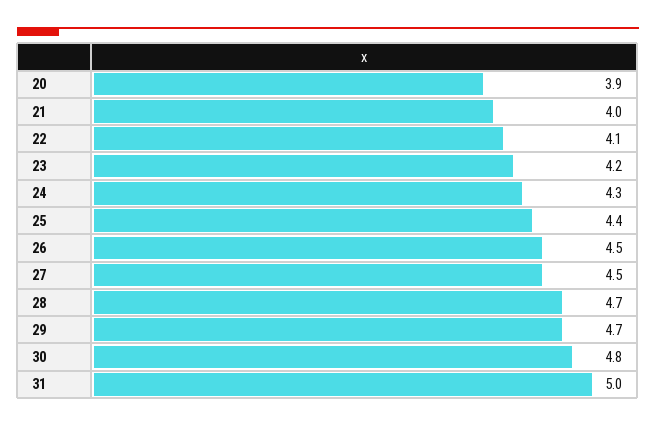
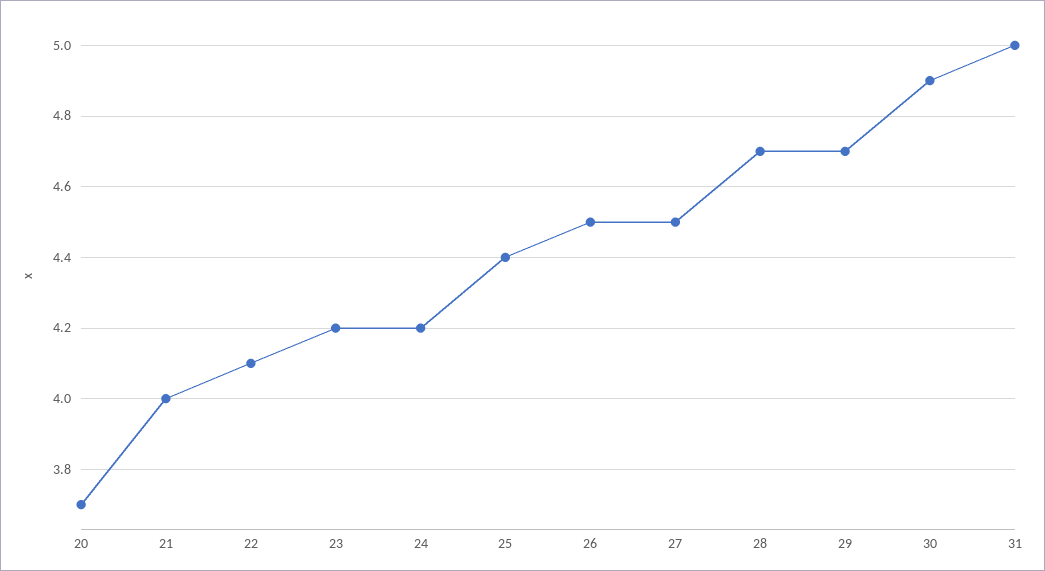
20: 3.9 -> 3.7
24: 4.3 -> 4.2
30: 4.8 -> 4.9

